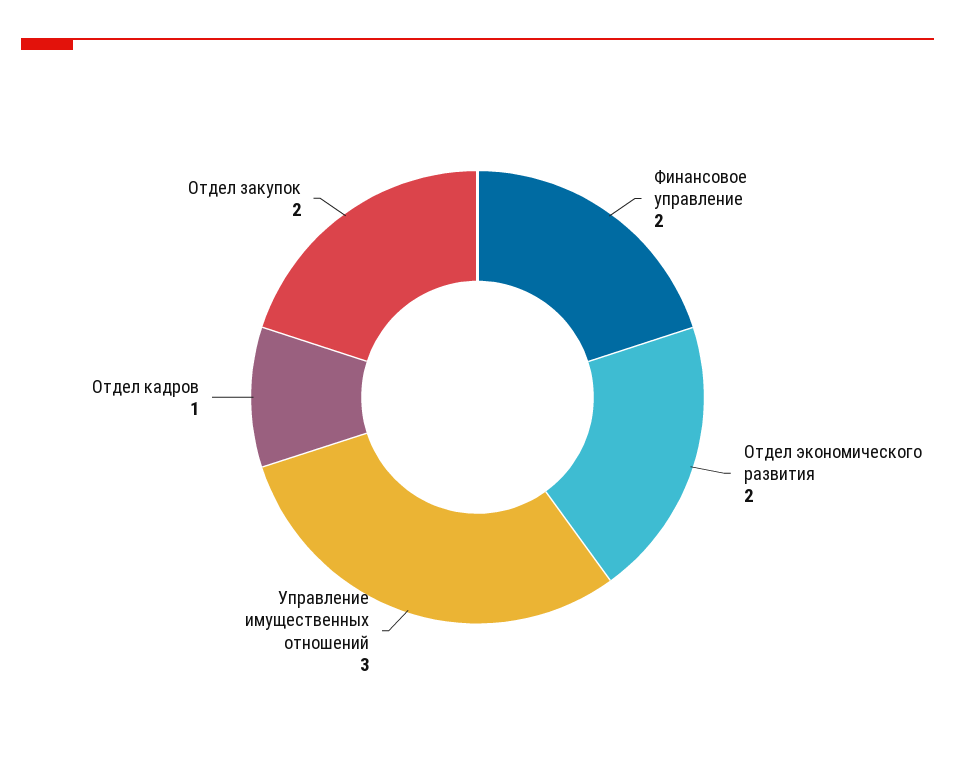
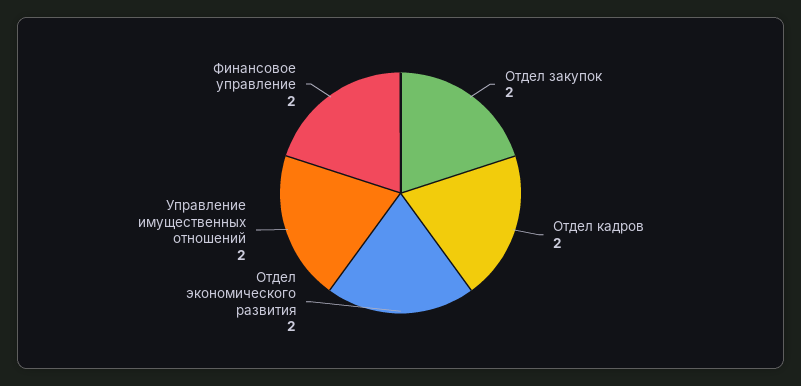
Управление имущественных отношений: 3 -> 2
Отдел кадров: 1 -> 2

